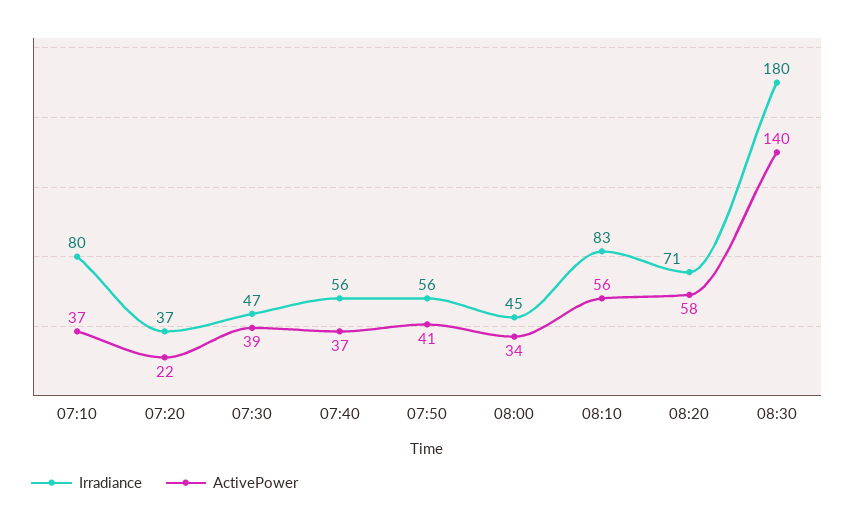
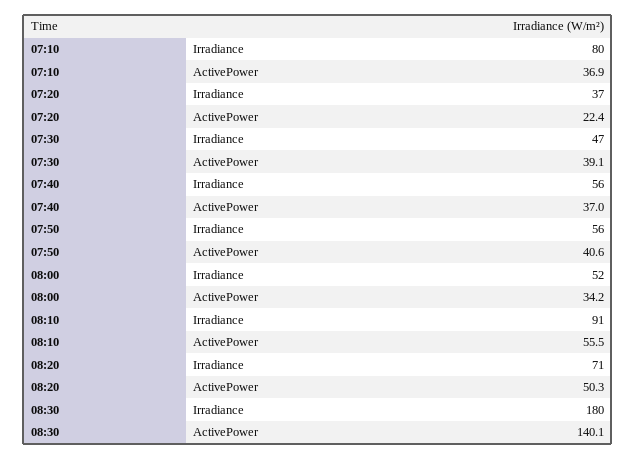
Irradiance, 08:00: 45 -> 52
Irradiance, 08:10: 83 -> 91
ActivePower, 08:20: 58 -> 50.3

